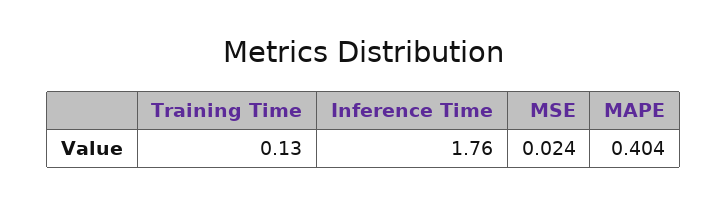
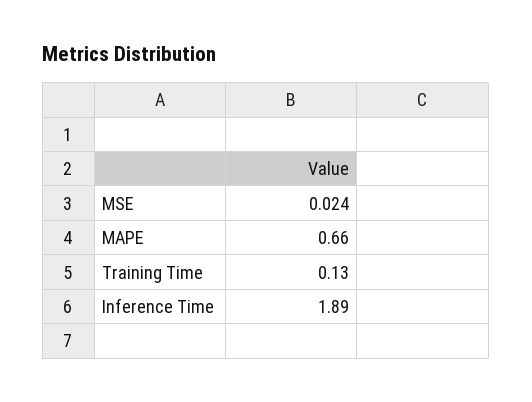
Inference Time: 1.76 -> 1.89
MAPE: 0.404 -> 0.66

